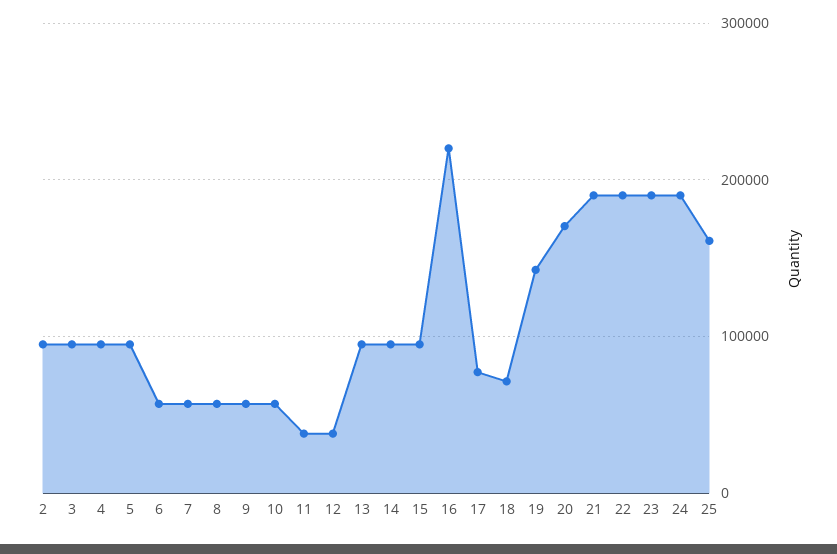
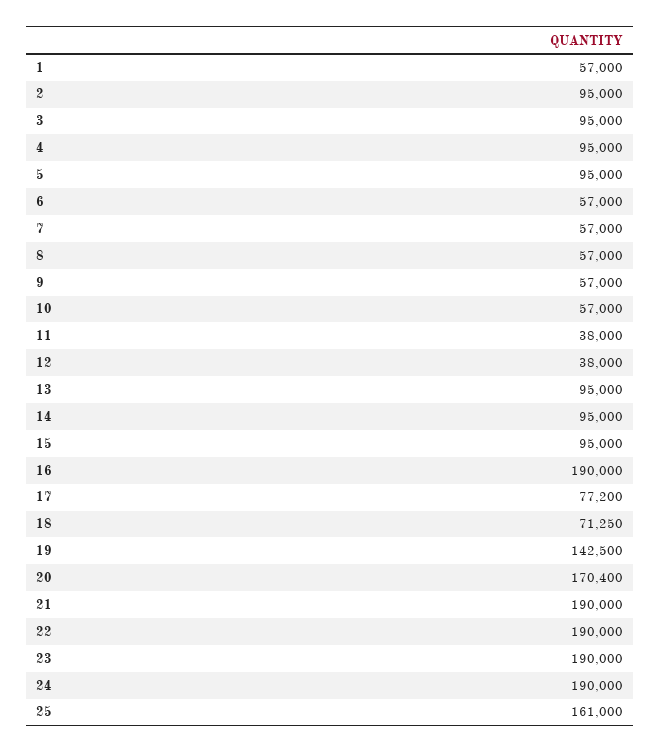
16: 220000 -> 190000
1: none -> 57000

